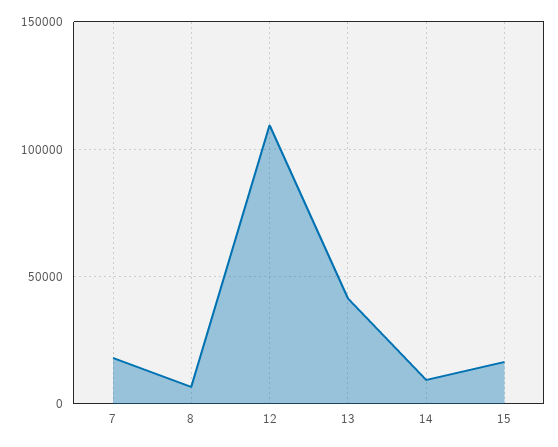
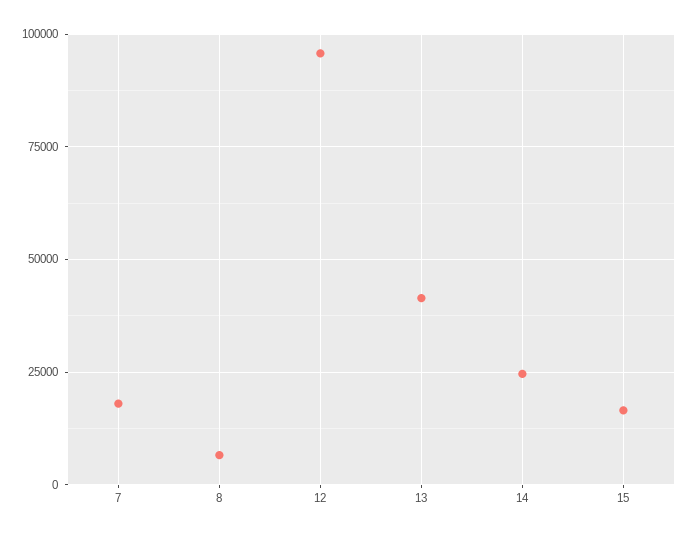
12: 110000 -> 95000
14: 10000 -> 25000

